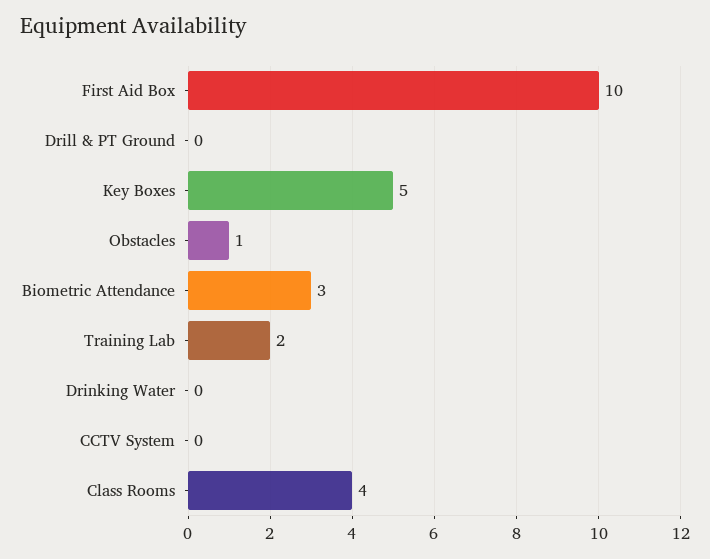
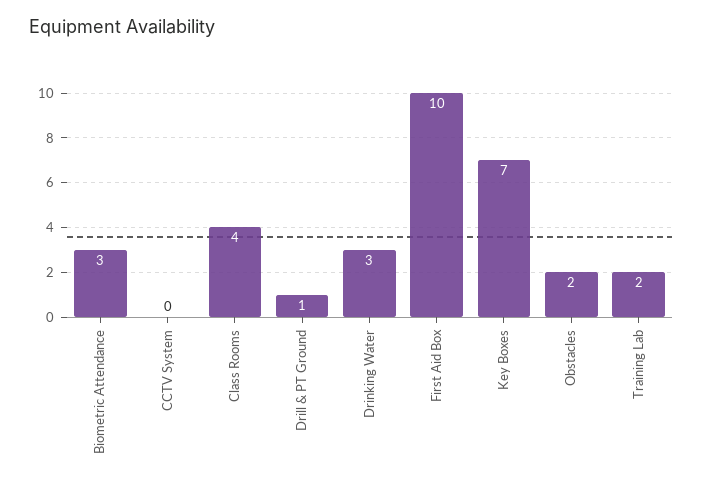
Drill & PT Ground: 0 -> 1
Key Boxes: 5 -> 7
Obstacles: 1 -> 2
Drinking Water: 0 -> 3

